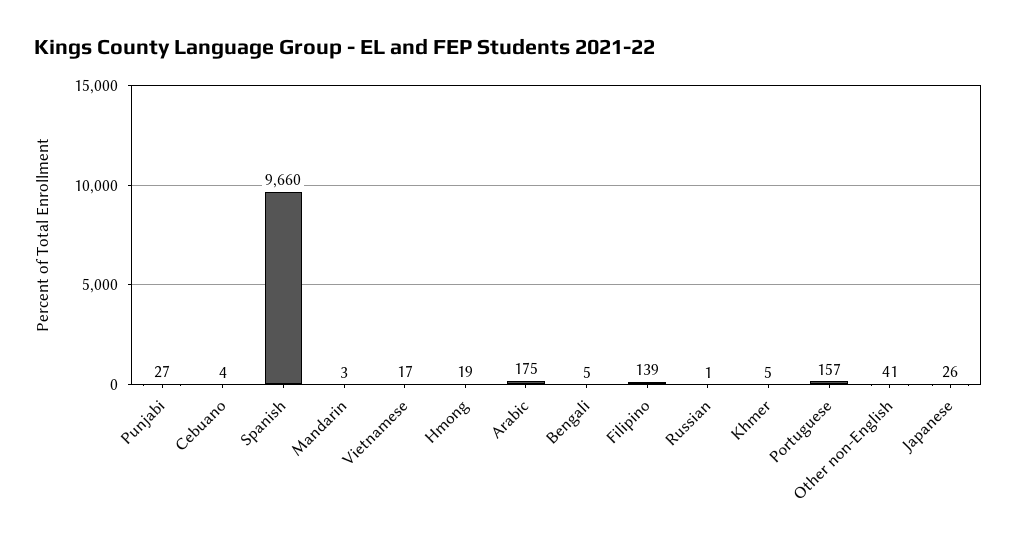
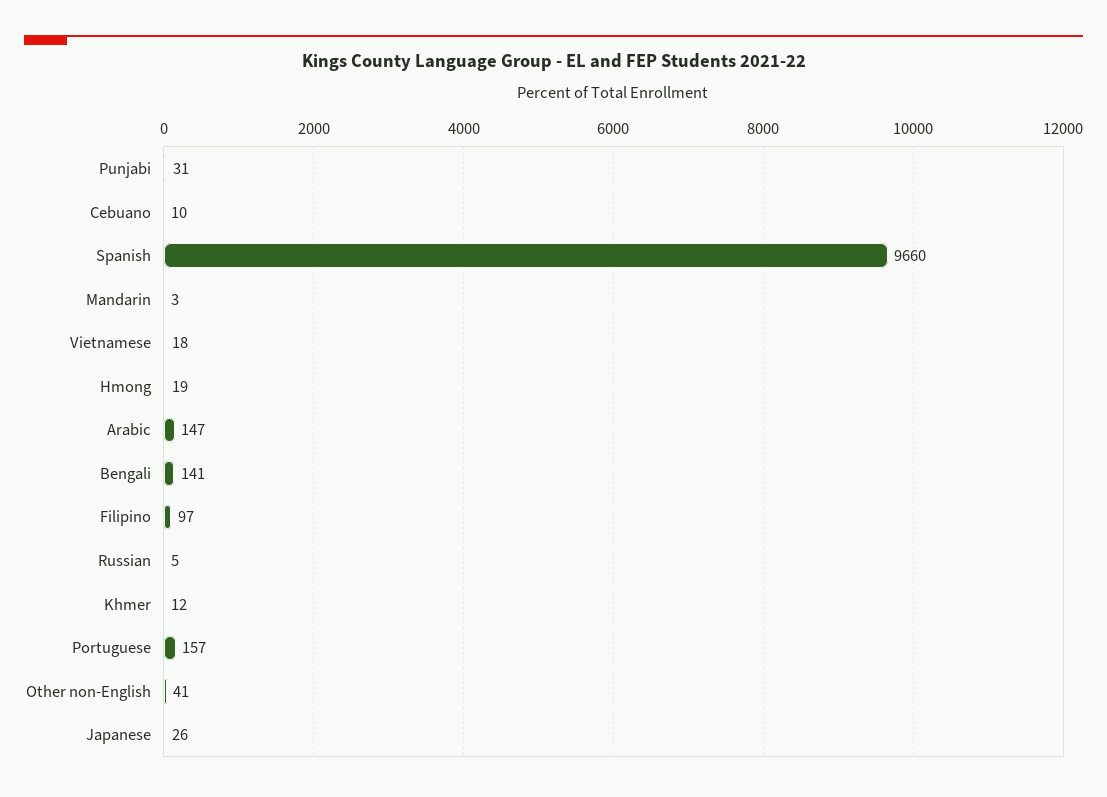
Punjabi: 27 -> 31
Cebuano: 4 -> 10
Vietnamese: 17 -> 18
Arabic: 175 -> 147
Bengali: 5 -> 141
Filipino: 139 -> 97
Russian: 1 -> 5
Khmer: 5 -> 12

